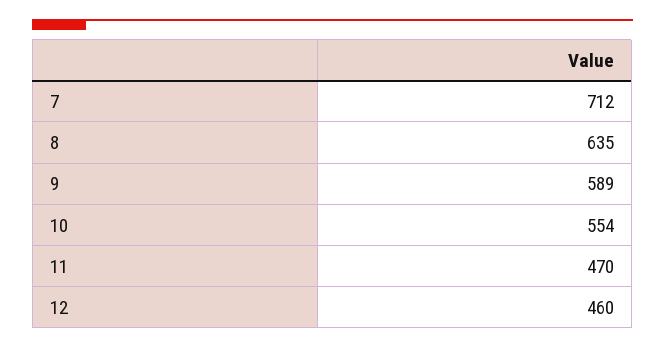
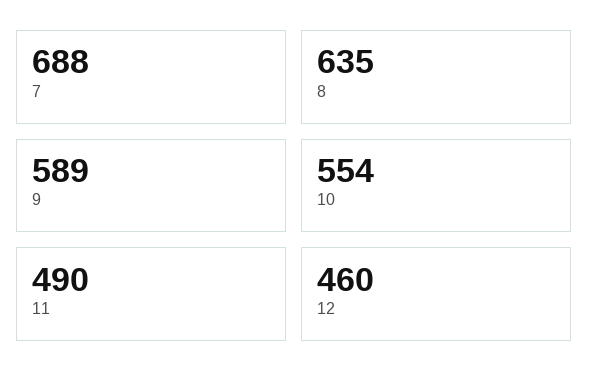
7: 712 -> 688
11: 470 -> 490

